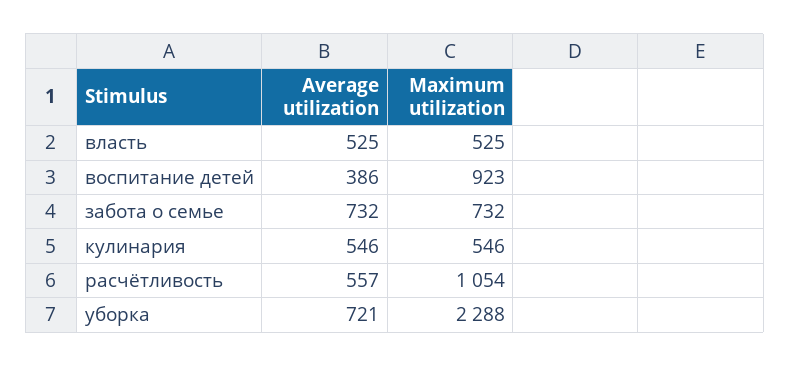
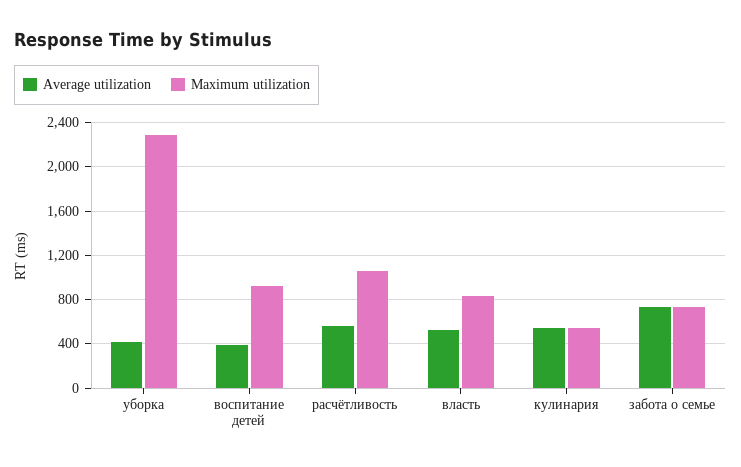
Maximum utilization, власть: 525 -> 800
Average utilization, уборка: 721 -> 400

